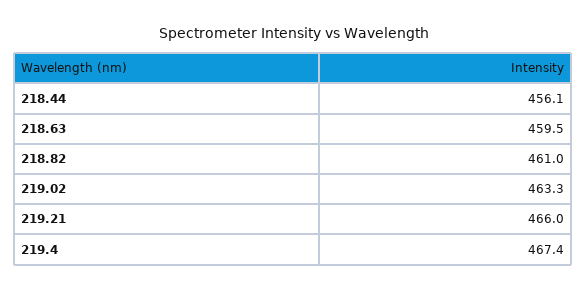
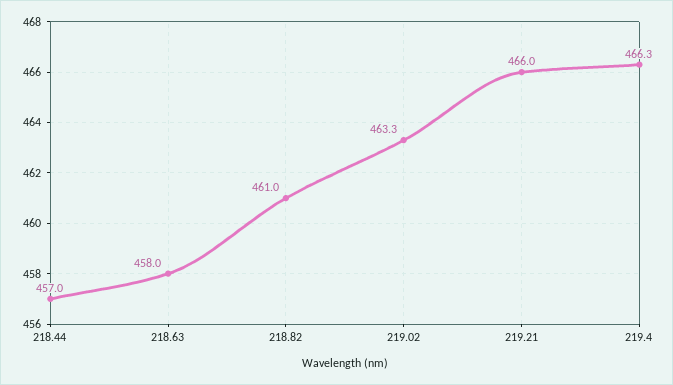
218.44: 456.1 -> 457
218.63: 459.5 -> 458
219.4: 467.4 -> 466.3

